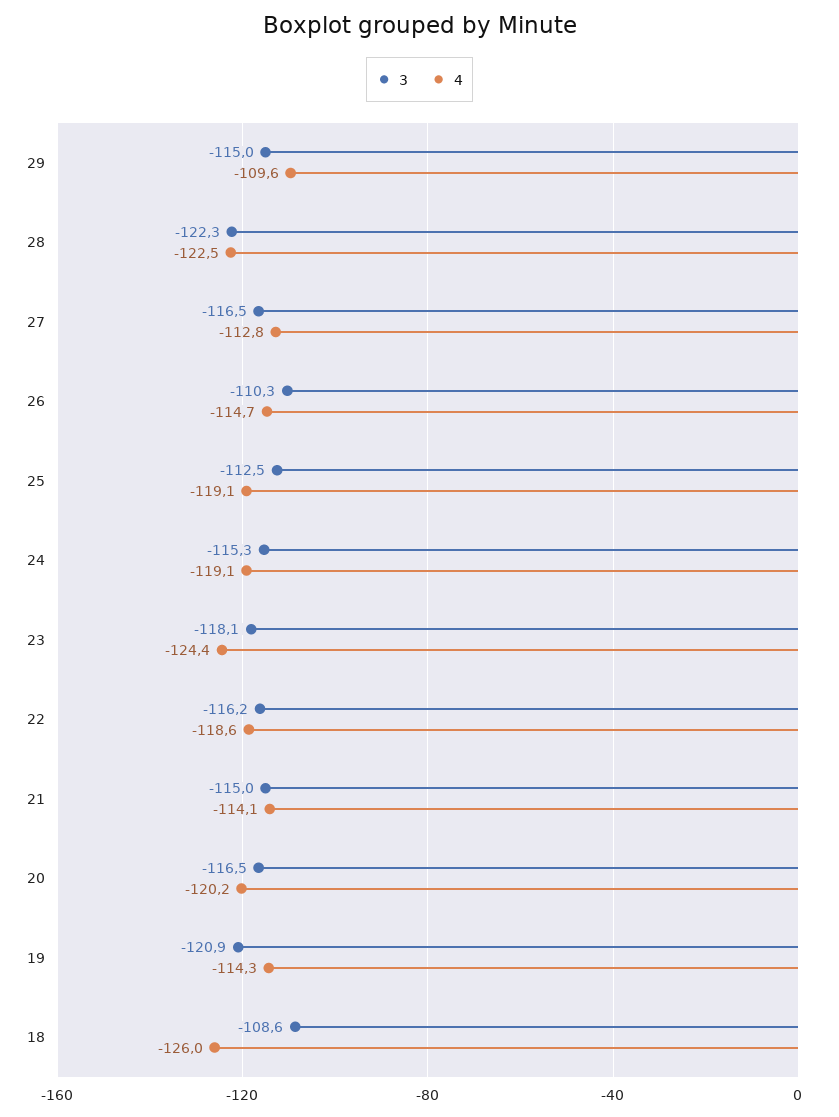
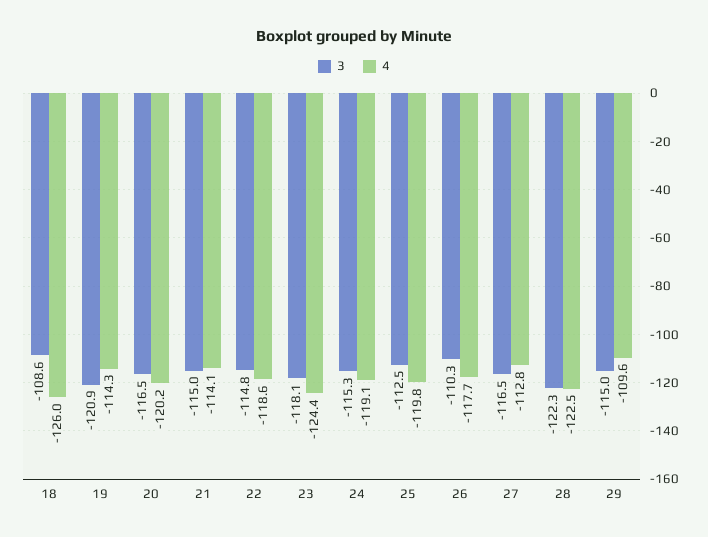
4, 26: -114.7 -> -117.7
4, 25: -119.1 -> -119.8
3, 22: -116.2 -> -114.8

